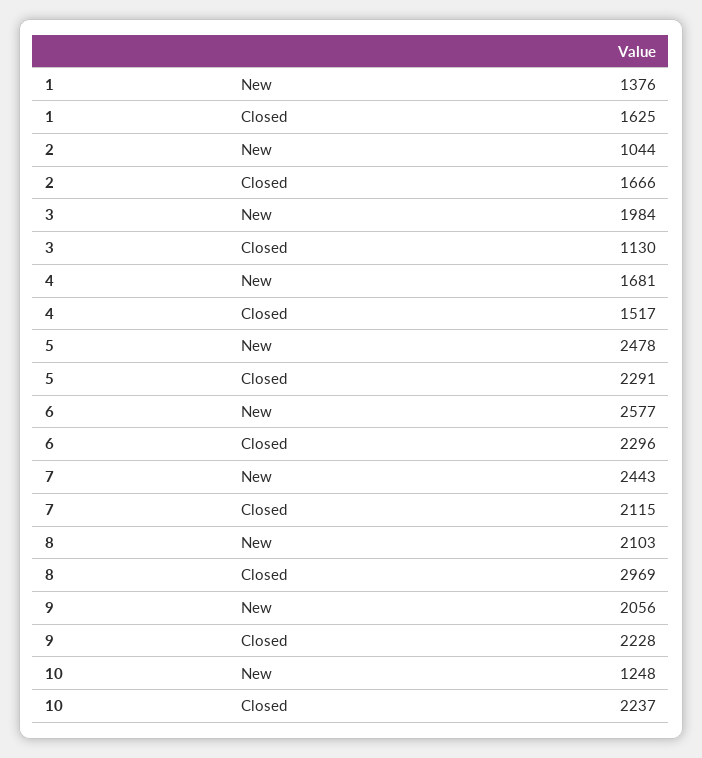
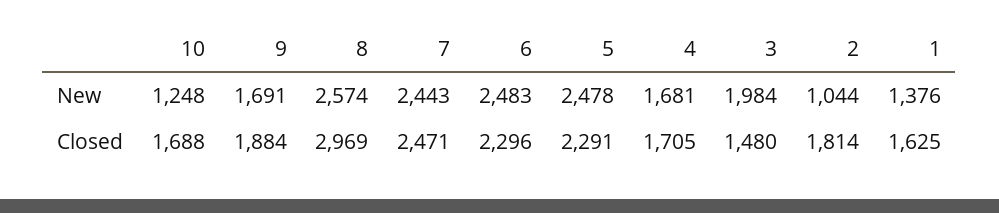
2, Closed: 1666 -> 1814
3, Closed: 1130 -> 1480
4, Closed: 1517 -> 1705
6, New: 2577 -> 2483
7, Closed: 2115 -> 2471
8, New: 2103 -> 2574
9, New: 2056 -> 1691
9, Closed: 2228 -> 1884
10, Closed: 2237 -> 1688

